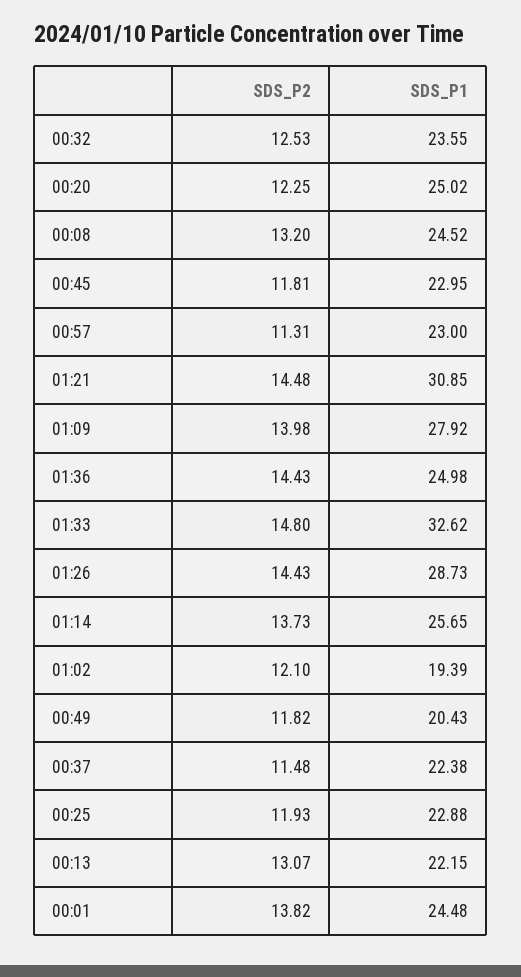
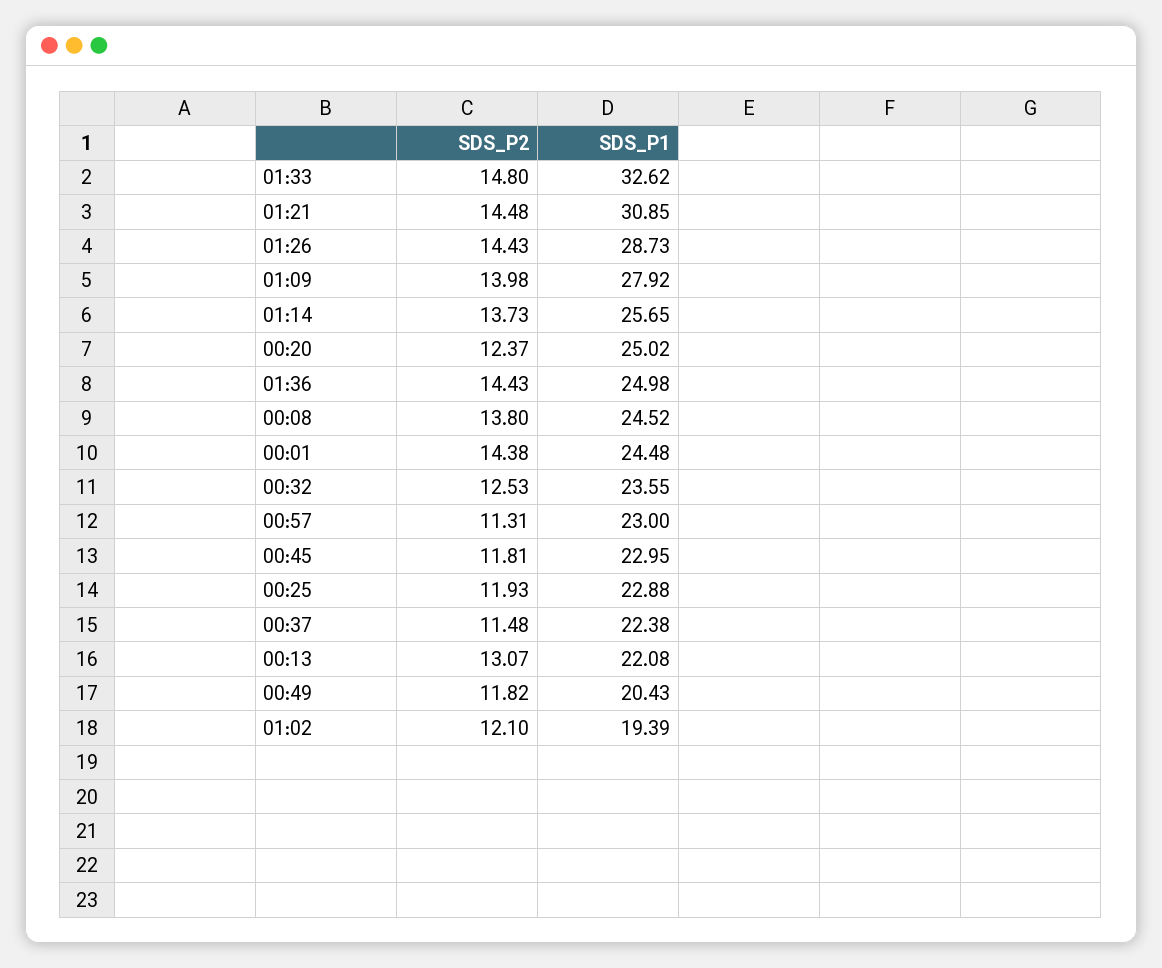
SDS_P2, 00:20: 12.25 -> 12.37
SDS_P2, 00:08: 13.2 -> 13.8
SDS_P1, 00:13: 22.15 -> 22.08
SDS_P2, 00:01: 13.82 -> 14.38

